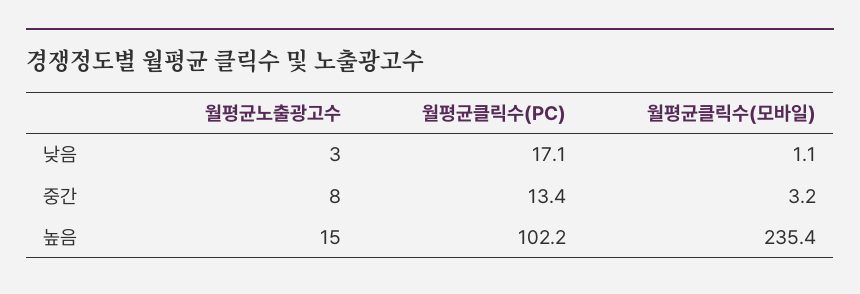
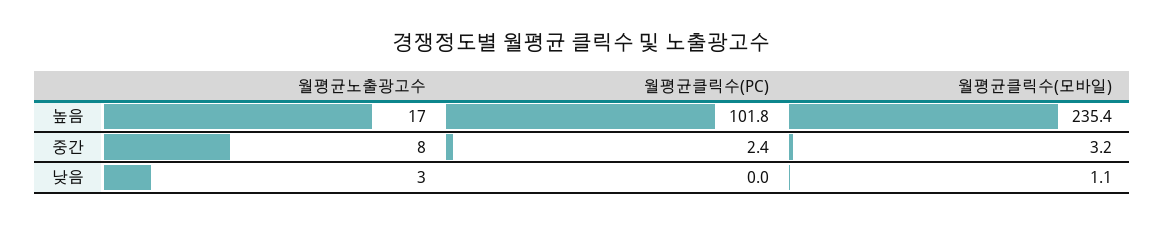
월평균클릭수(PC), 낮음: 17.1 -> 0
월평균클릭수(PC), 중간: 13.4 -> 2.4
월평균노출광고수, 높음: 15 -> 17
월평균클릭수(PC), 높음: 102.2 -> 101.8

